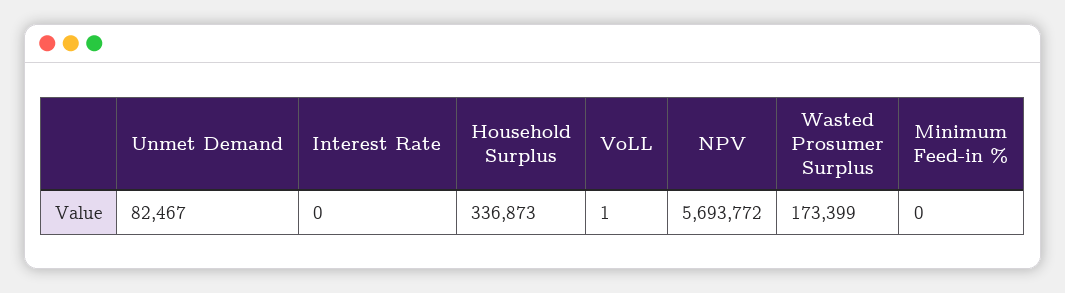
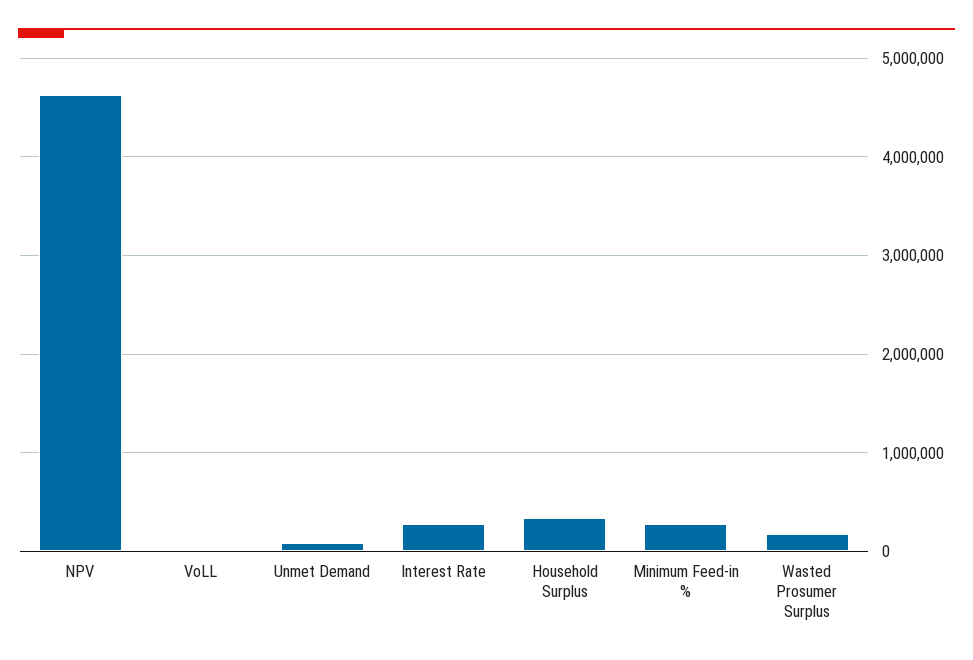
Interest Rate: 0 -> 300000
NPV: 5693772 -> 4600000
Minimum Feed-in %: 0 -> 300000

